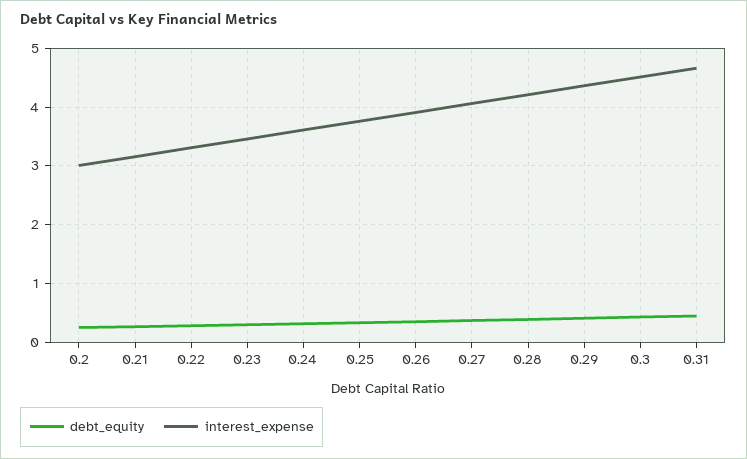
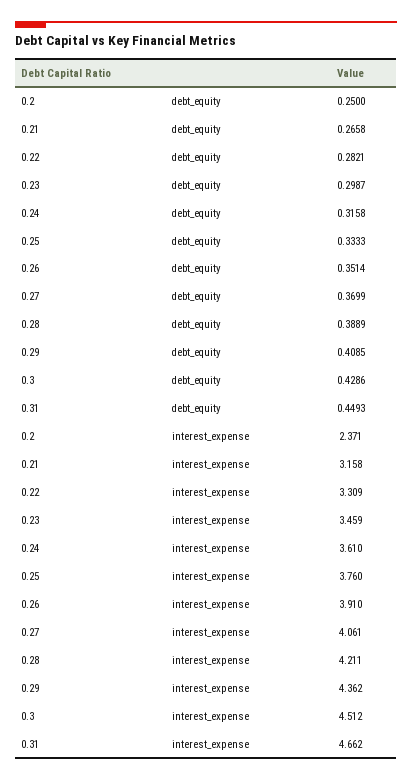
interest_expense, 0.2: 3 -> 2.371

